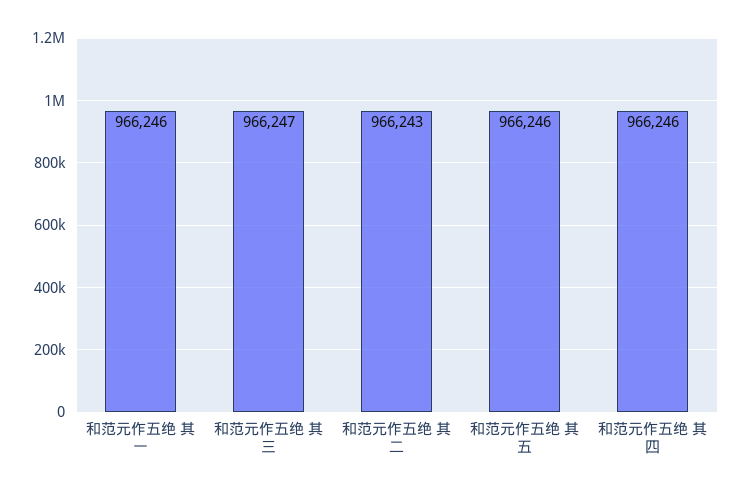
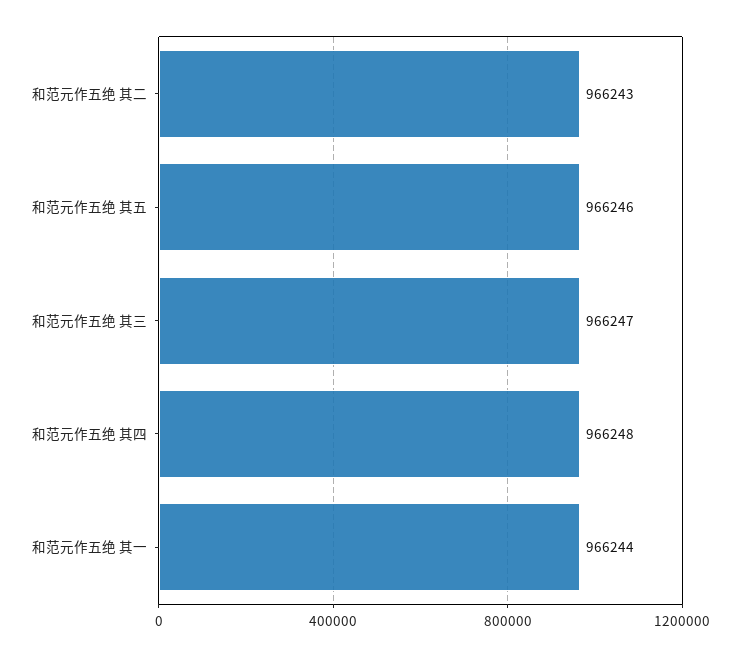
和范元作五绝 其一: 966246 -> 966244
和范元作五绝 其四: 966246 -> 966248

